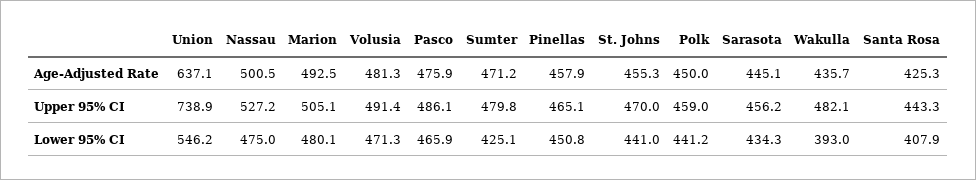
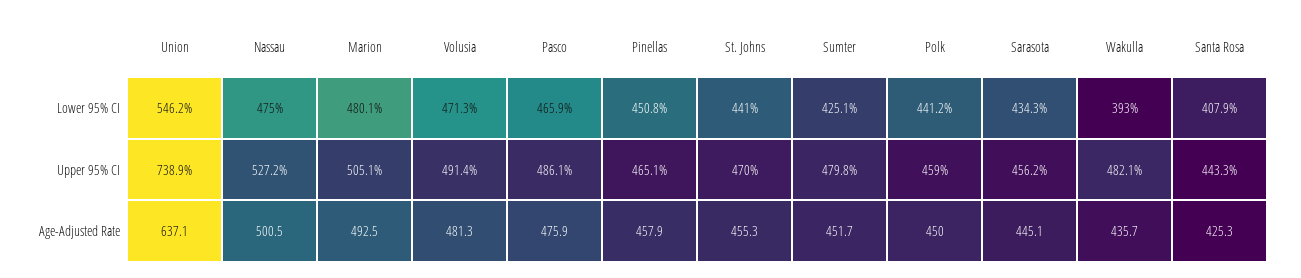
Sumter, Age-Adjusted Rate: 471.2 -> 451.7

